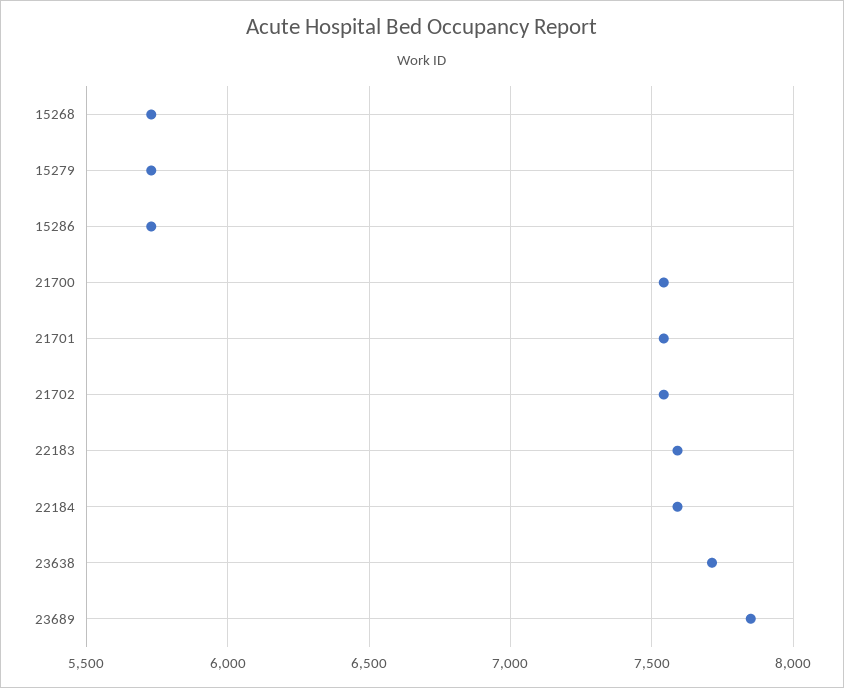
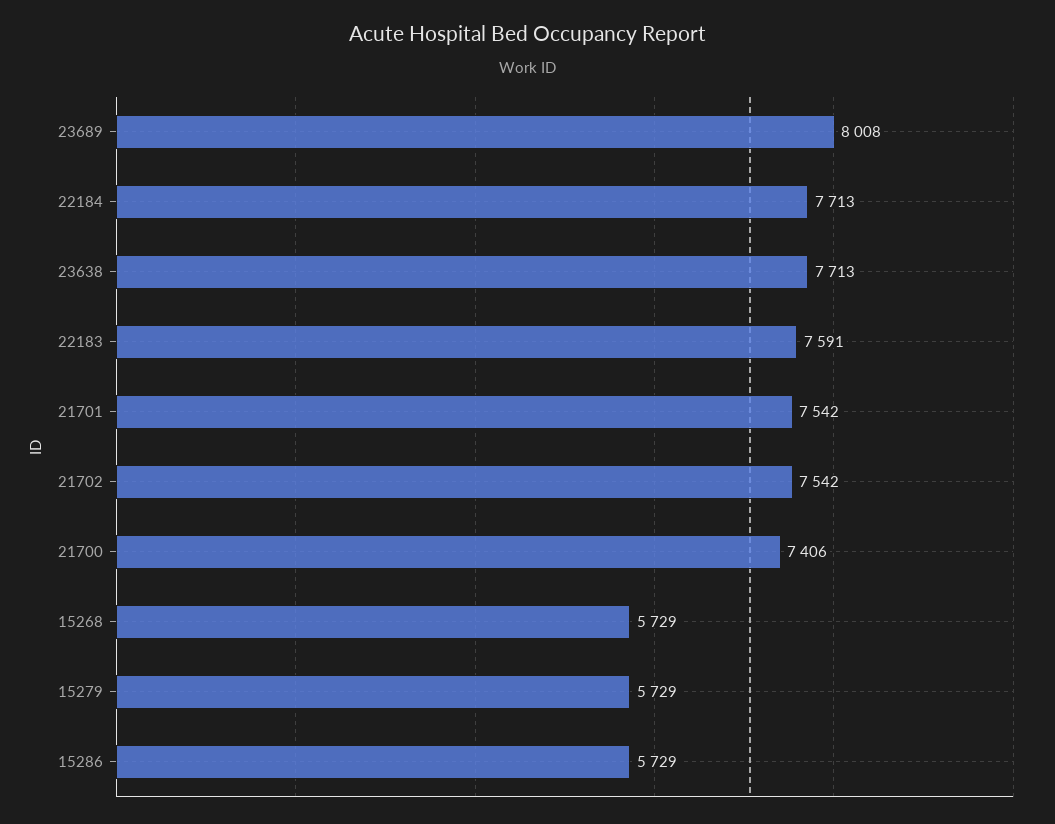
21700: 7550 -> 7406
22184: 7600 -> 7713
23689: 7850 -> 8008

